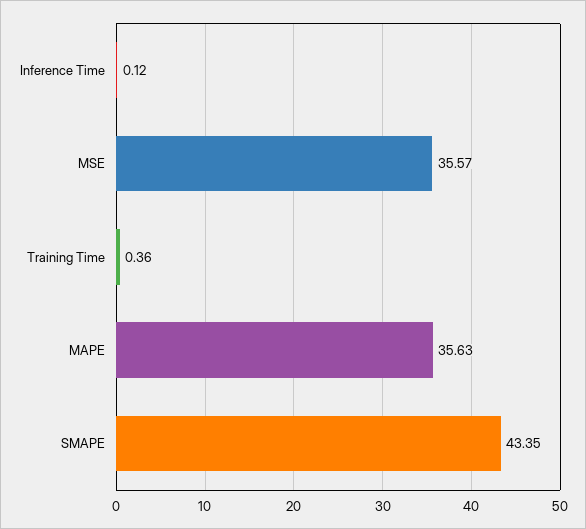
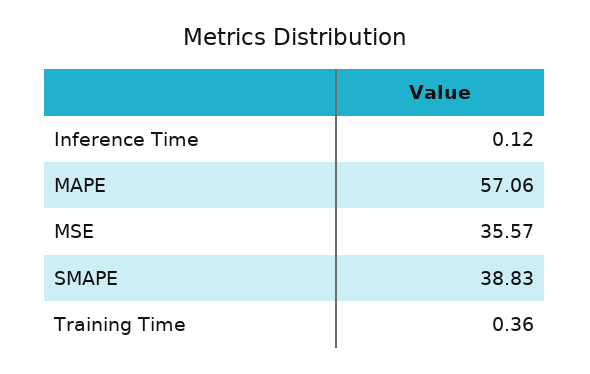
MAPE: 35.63 -> 57.06
SMAPE: 43.35 -> 38.83

